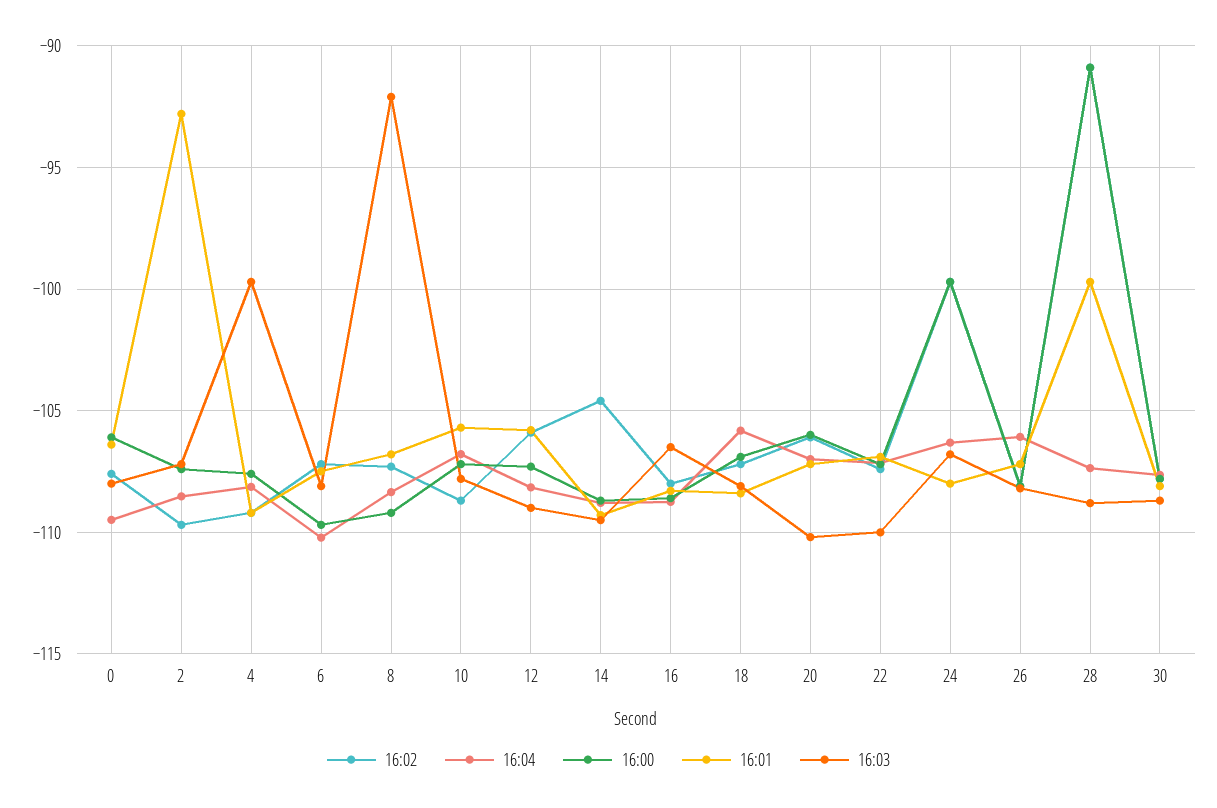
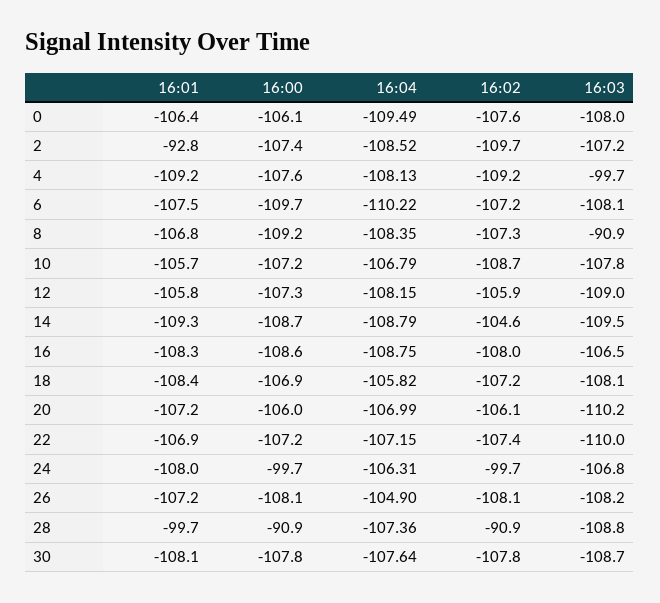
16:03, 8: -92 -> -90.9
16:04, 26: -106 -> -104.9

